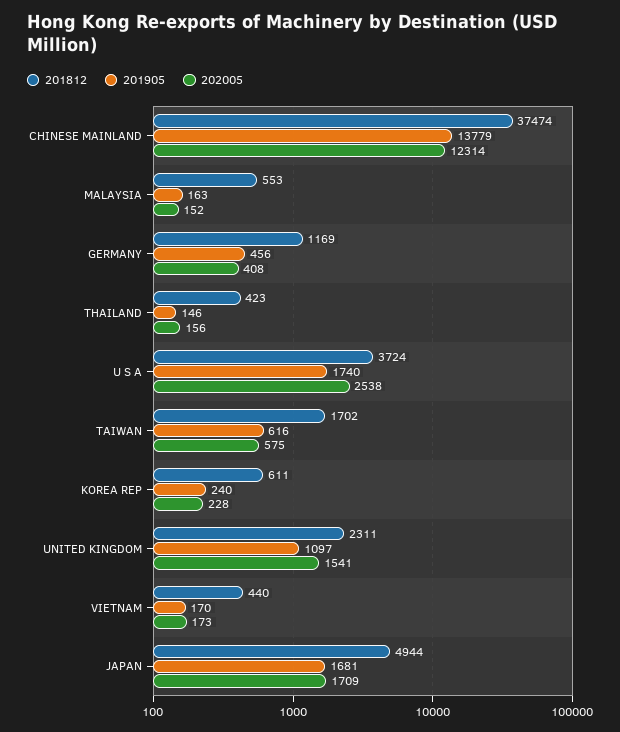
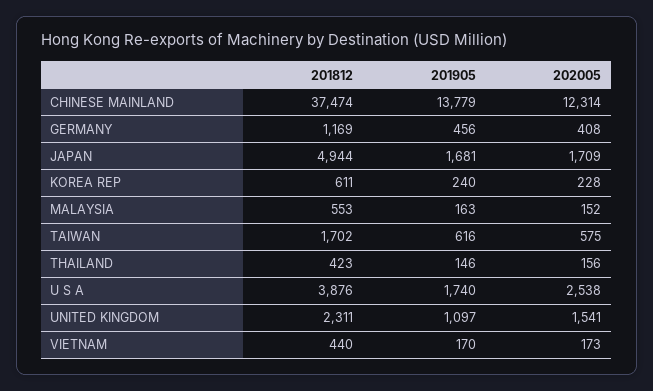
201812, U S A: 3724 -> 3876

